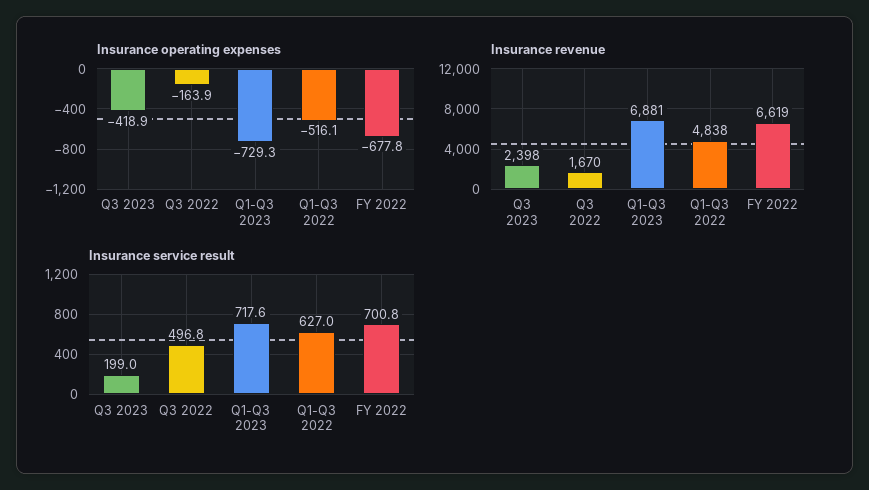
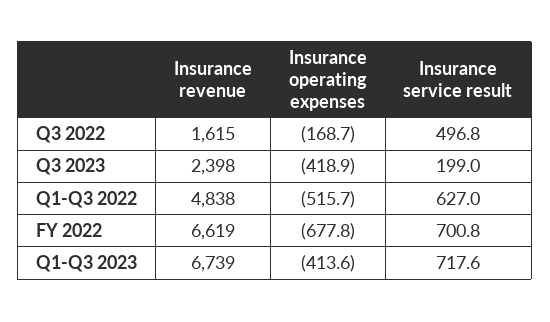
Insurance operating expenses, Q3 2022: -163.9 -> -168.7
Insurance operating expenses, Q1-Q3 2023: -729.3 -> -413.6
Insurance operating expenses, Q1-Q3 2022: -516.1 -> -515.7
Insurance revenue, Q3 2022: 1670 -> 1615
Insurance revenue, Q1-Q3 2023: 6881 -> 6739

